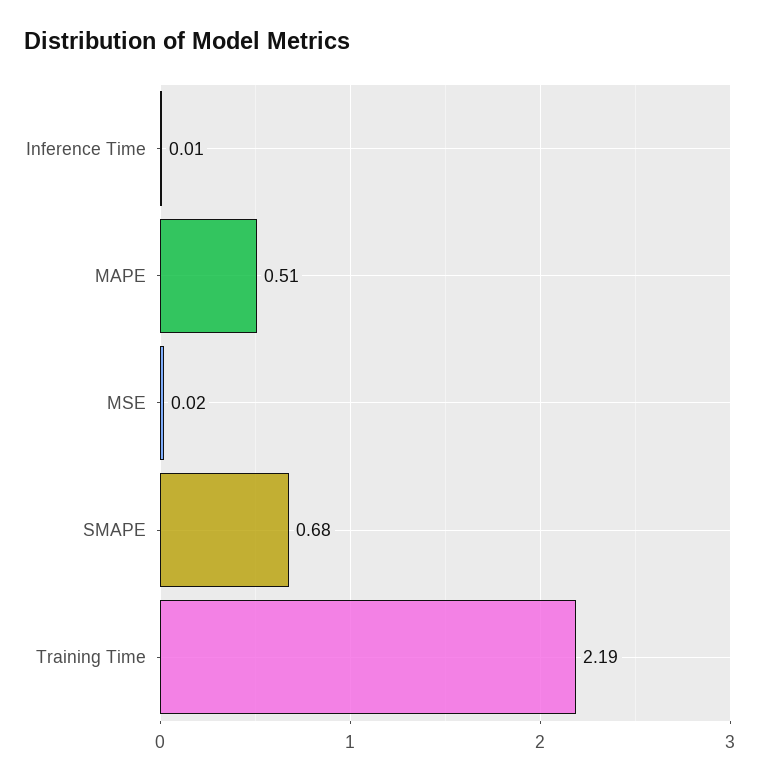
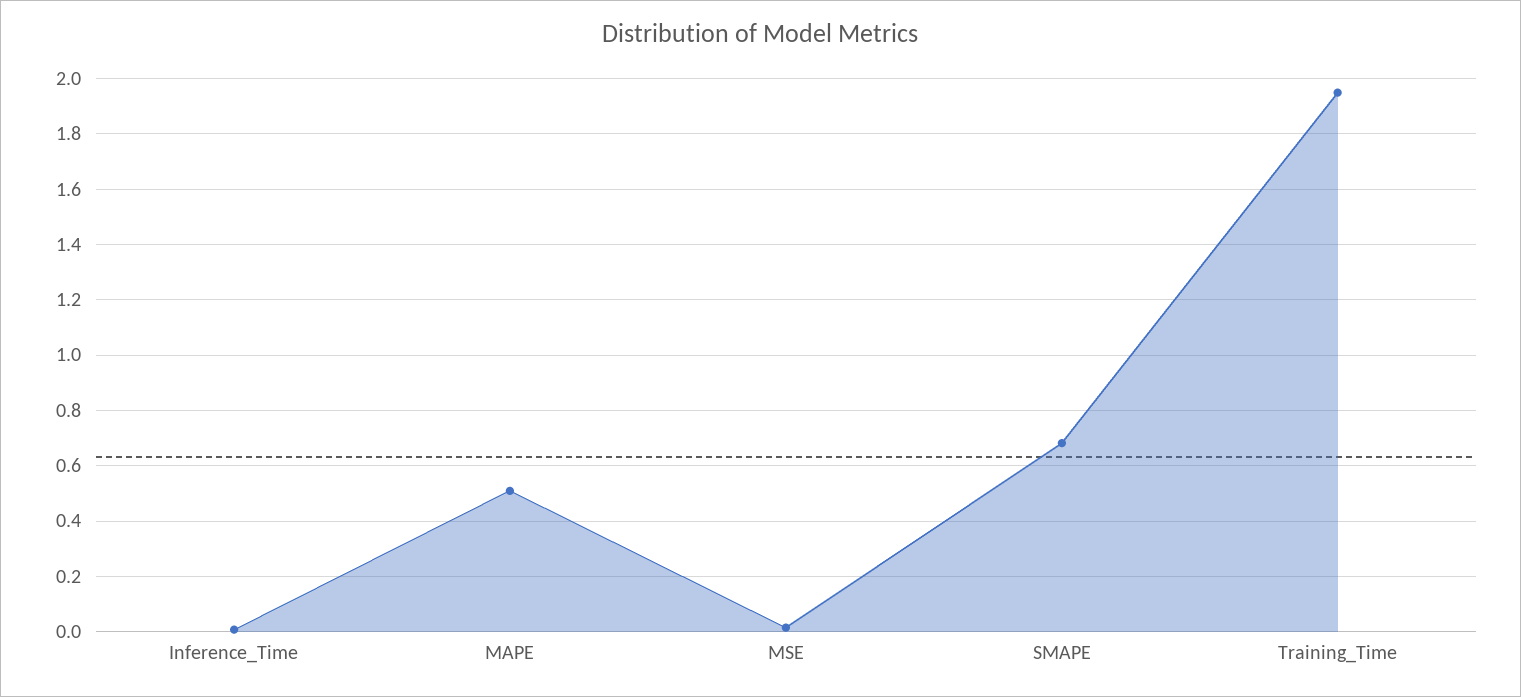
Training Time: 2.19 -> 1.95

